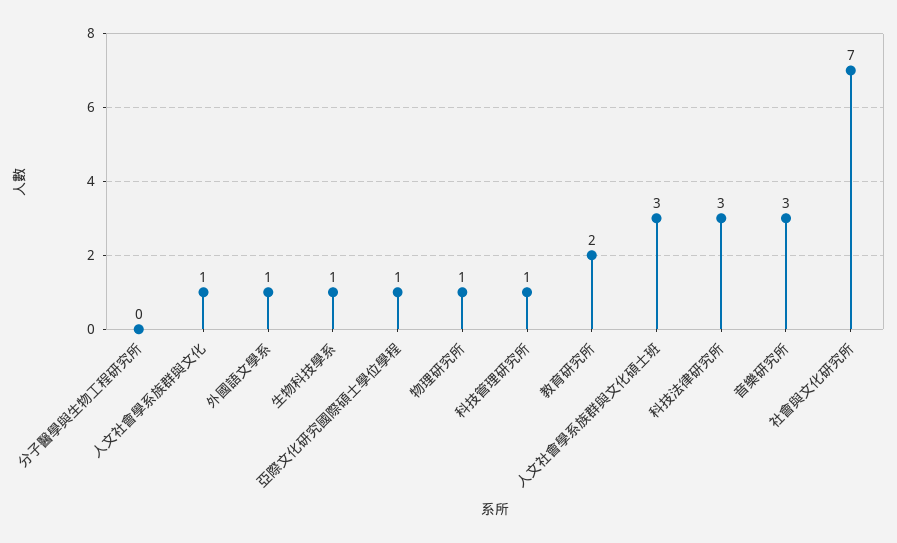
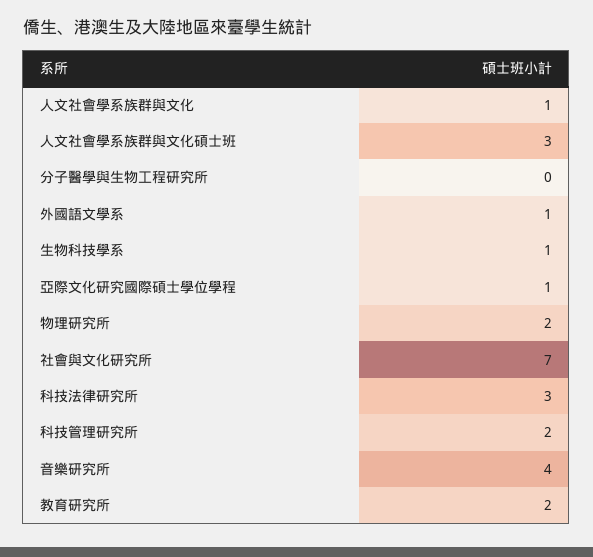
物理研究所: 1 -> 2
科技管理研究所: 1 -> 2
音樂研究所: 3 -> 4

